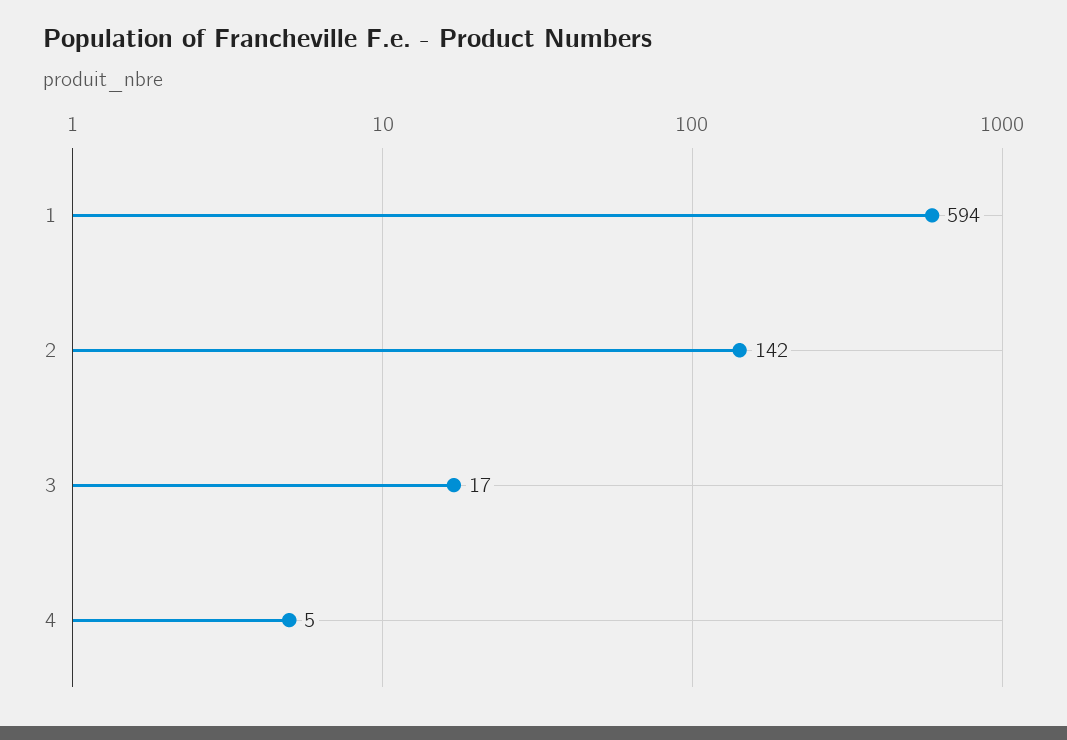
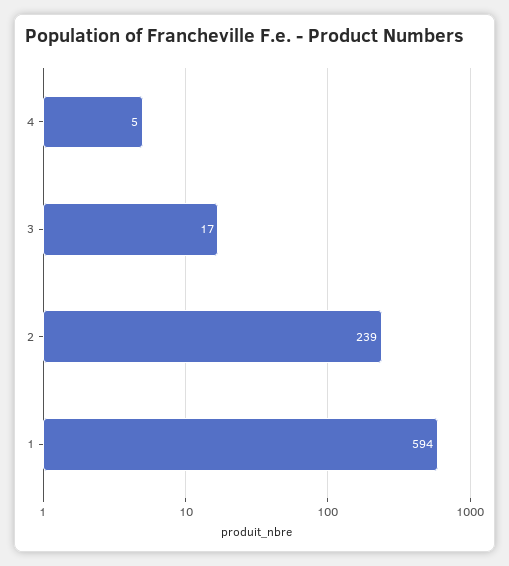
2: 142 -> 239

